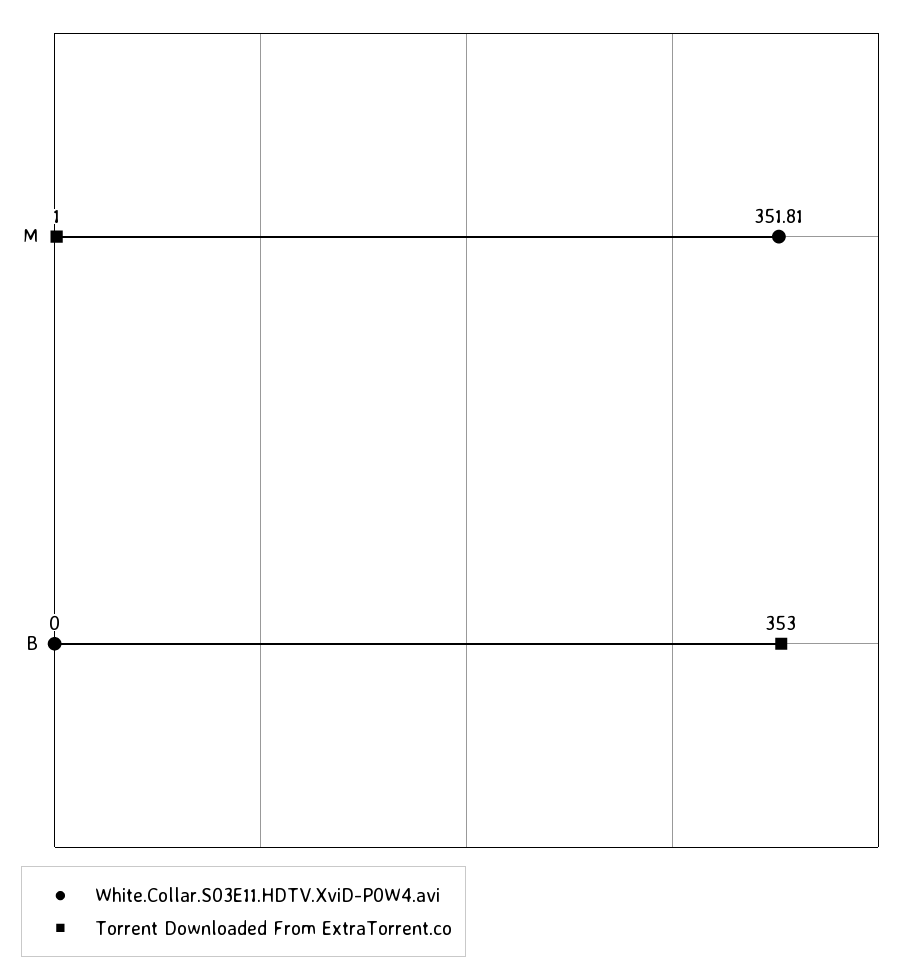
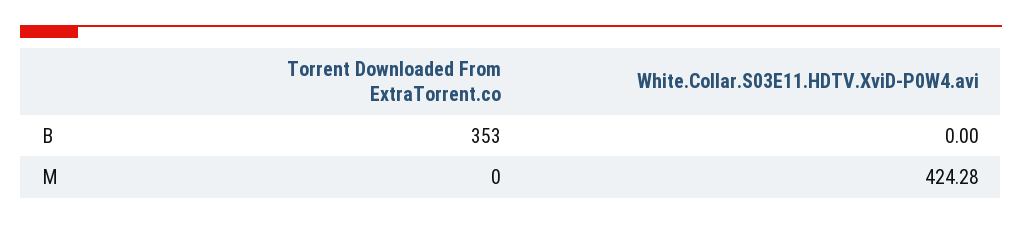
White.Collar.S03E11.HDTV.XviD-P0W4.avi, M: 351.81 -> 424.28
Torrent Downloaded From ExtraTorrent.co, M: 1 -> 0

